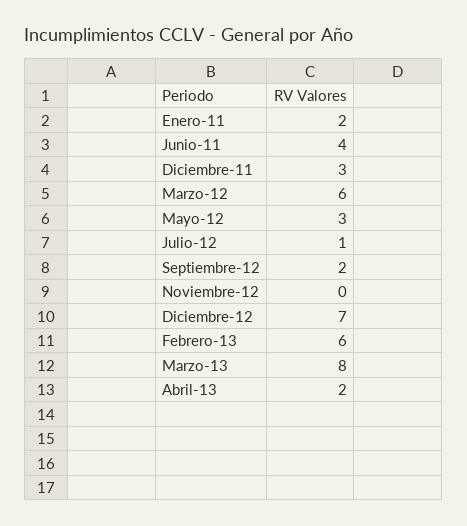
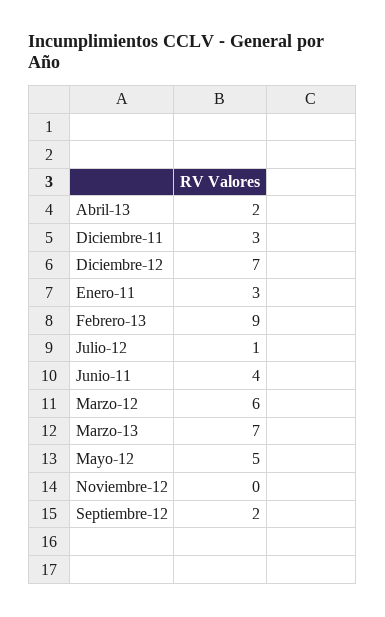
Enero-11: 2 -> 3
Mayo-12: 3 -> 5
Febrero-13: 6 -> 9
Marzo-13: 8 -> 7

